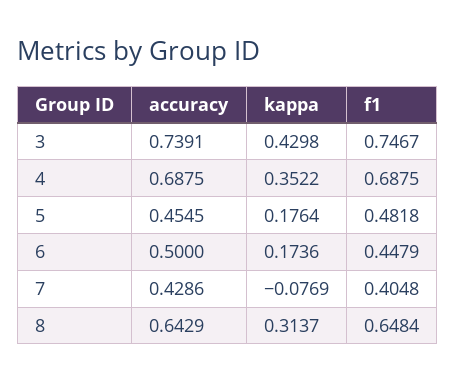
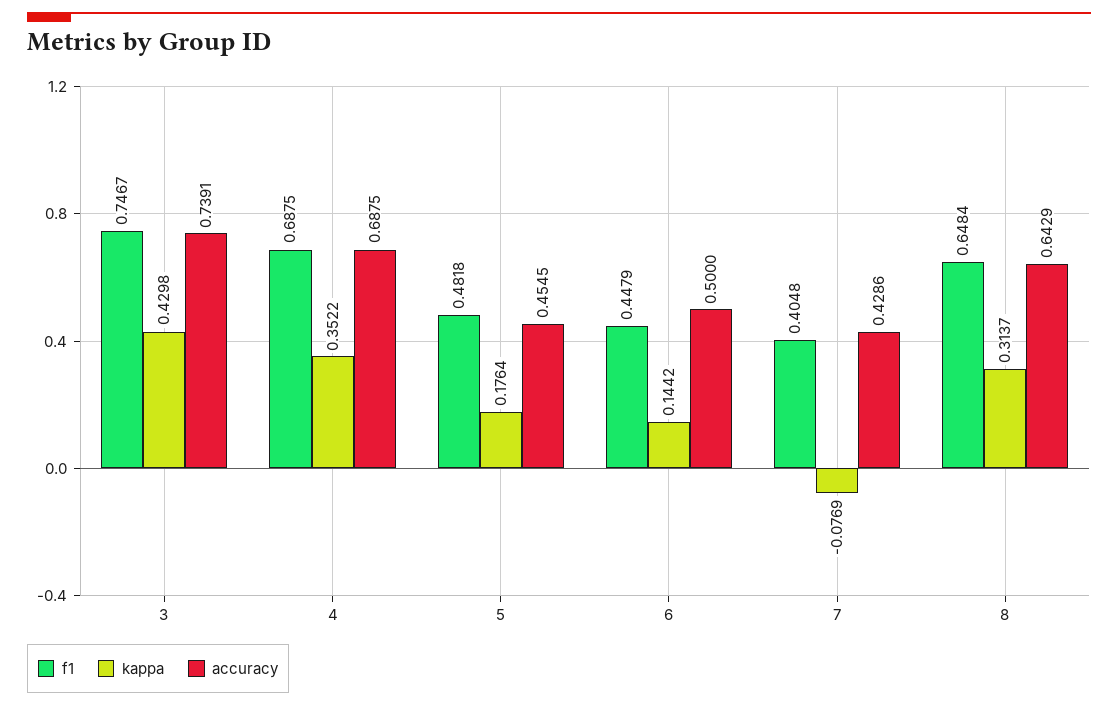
kappa, 6: 0.1736 -> 0.1442

